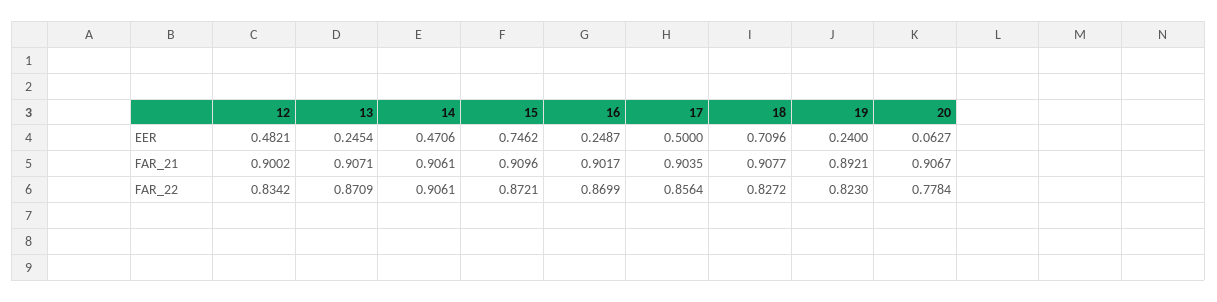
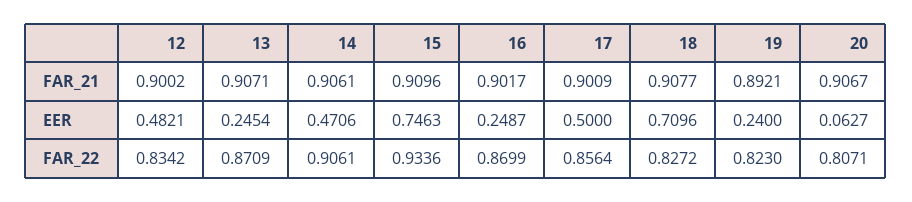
15, EER: 0.7462 -> 0.7463
17, FAR_21: 0.9035 -> 0.9009
15, FAR_22: 0.8721 -> 0.9336
20, FAR_22: 0.7784 -> 0.8071

